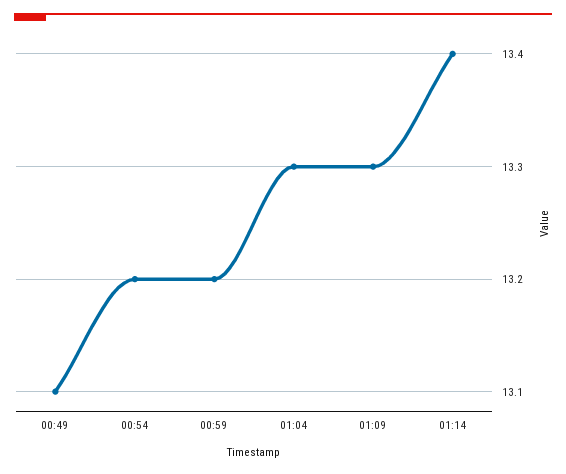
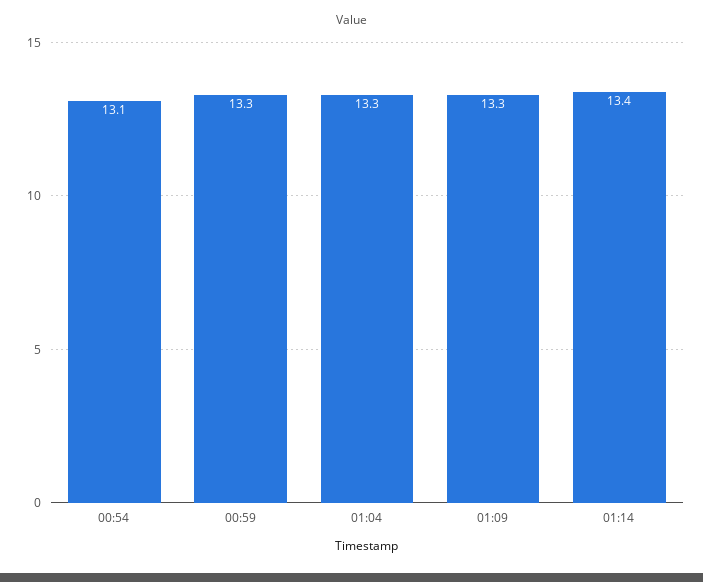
00:49: 13.1 -> none
00:54: 13.2 -> 13.1
00:59: 13.2 -> 13.3

